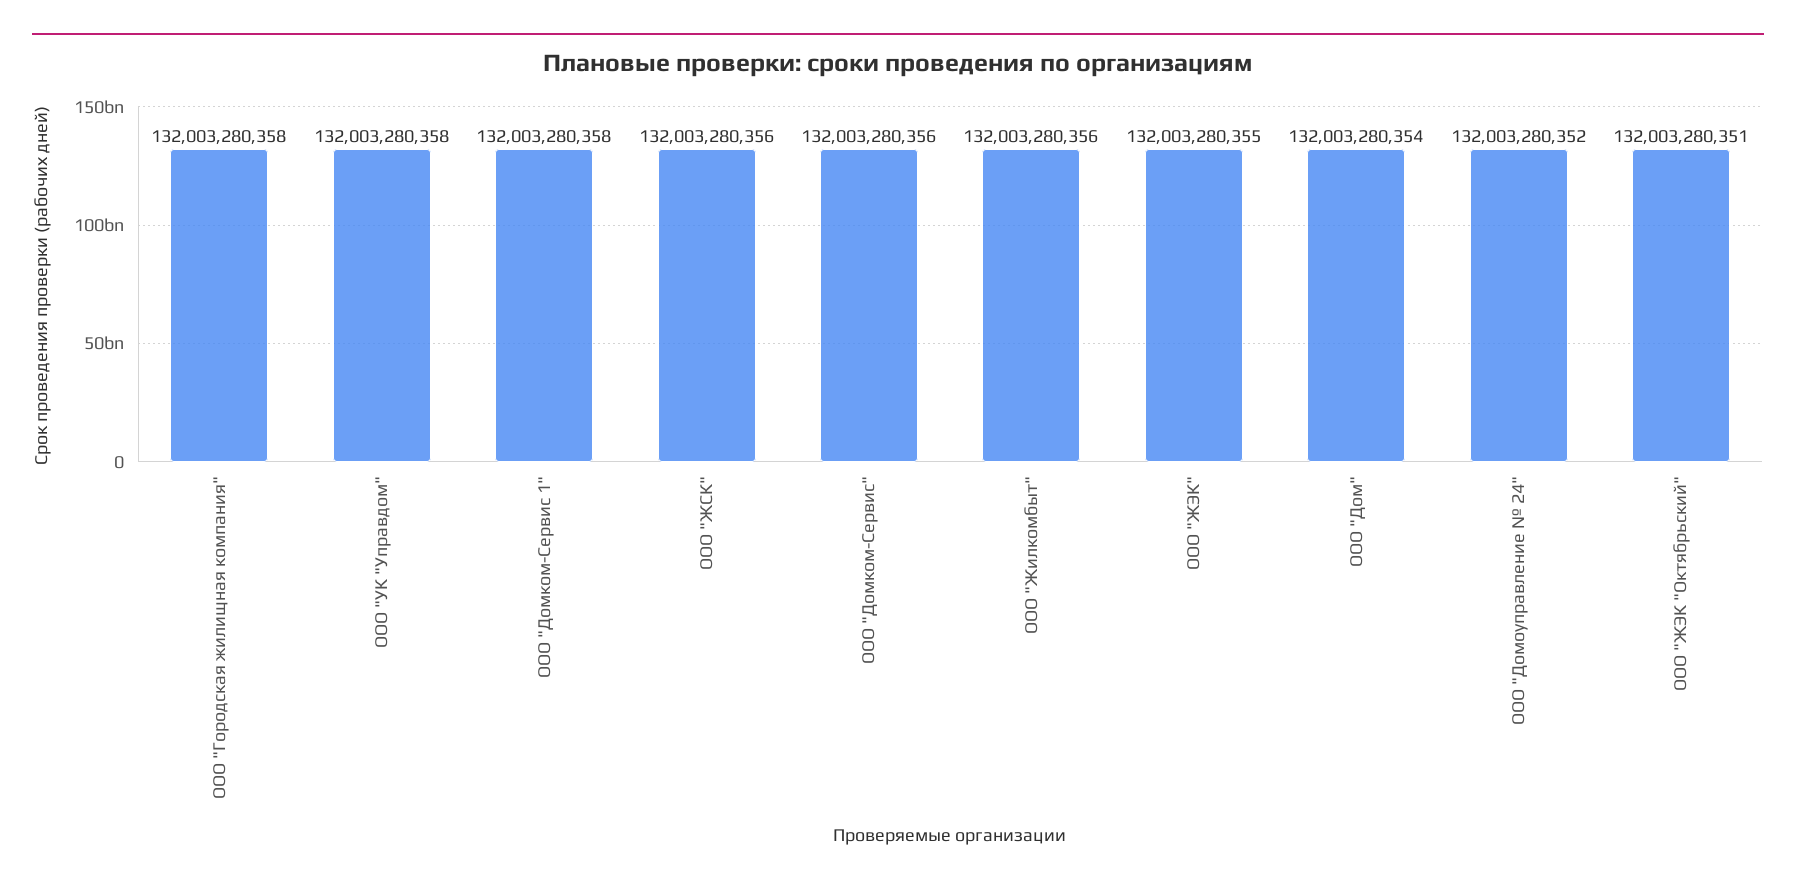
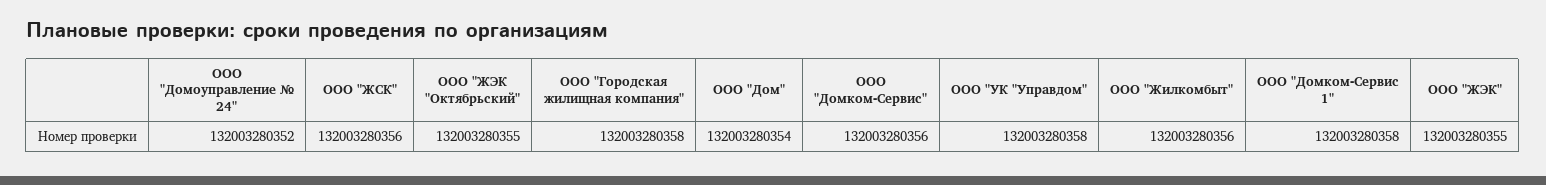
ООО "ЖЭК "Октябрьский": 132003280351 -> 132003280355

